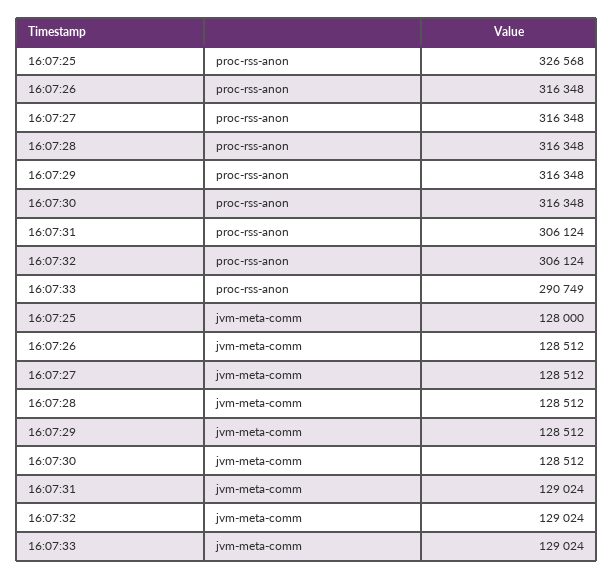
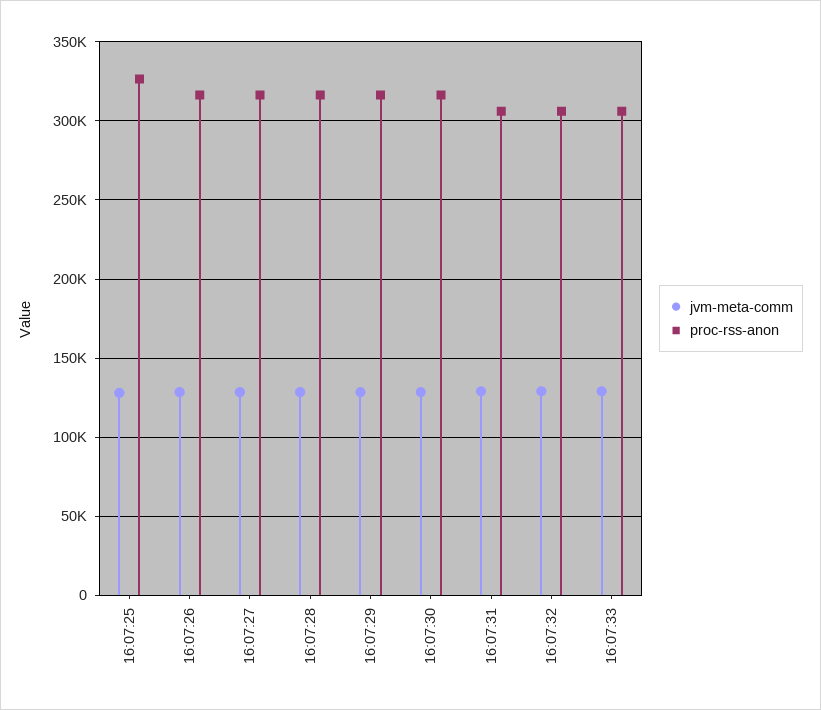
proc-rss-anon, 16:07:33: 290749 -> 305000

